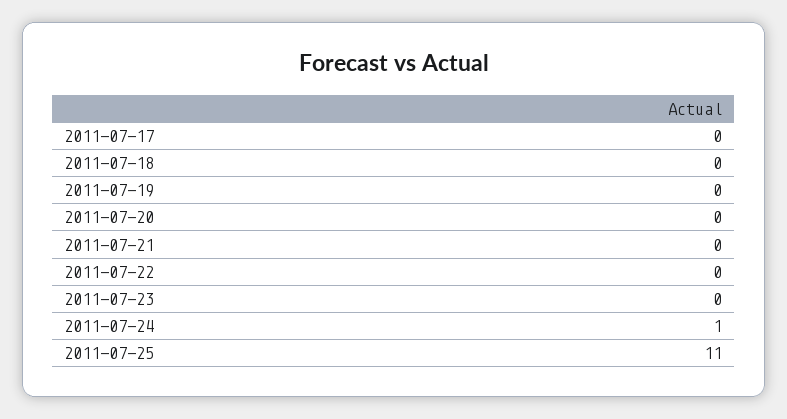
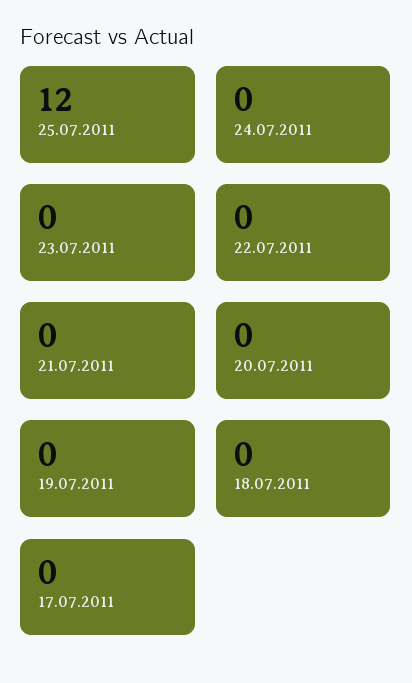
2011-07-24: 1 -> 0
2011-07-25: 11 -> 12

